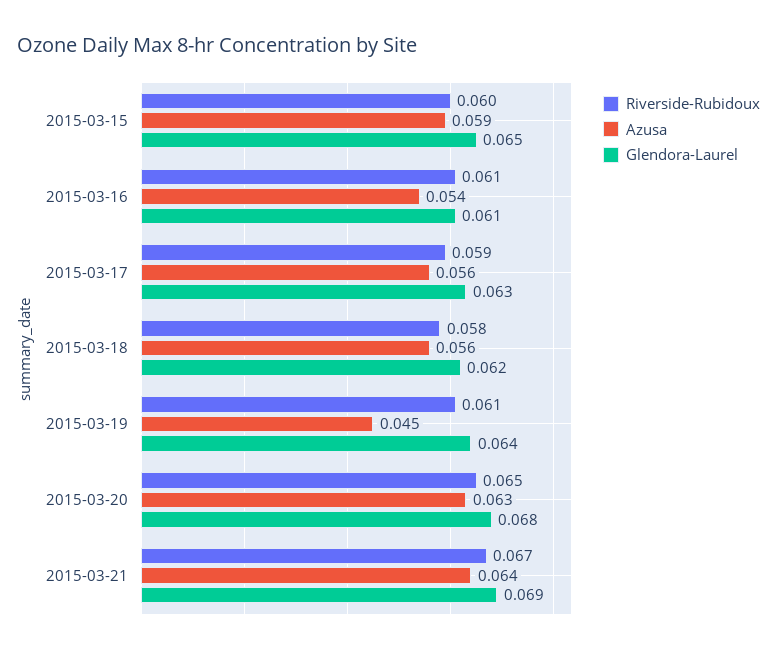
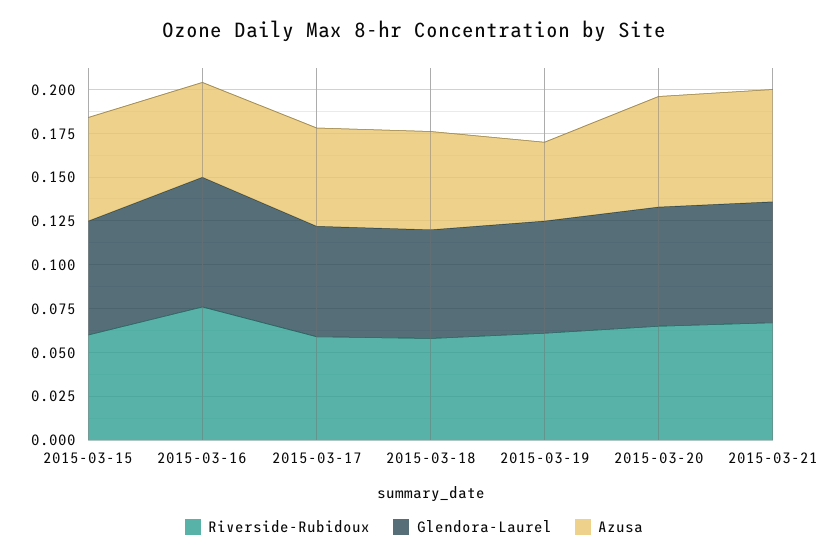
Riverside-Rubidoux, 2015-03-16: 0.061 -> 0.075
Glendora-Laurel, 2015-03-16: 0.061 -> 0.075

